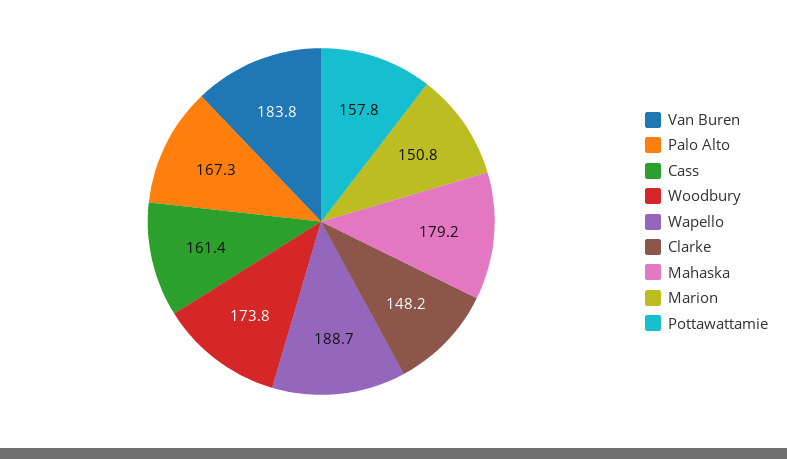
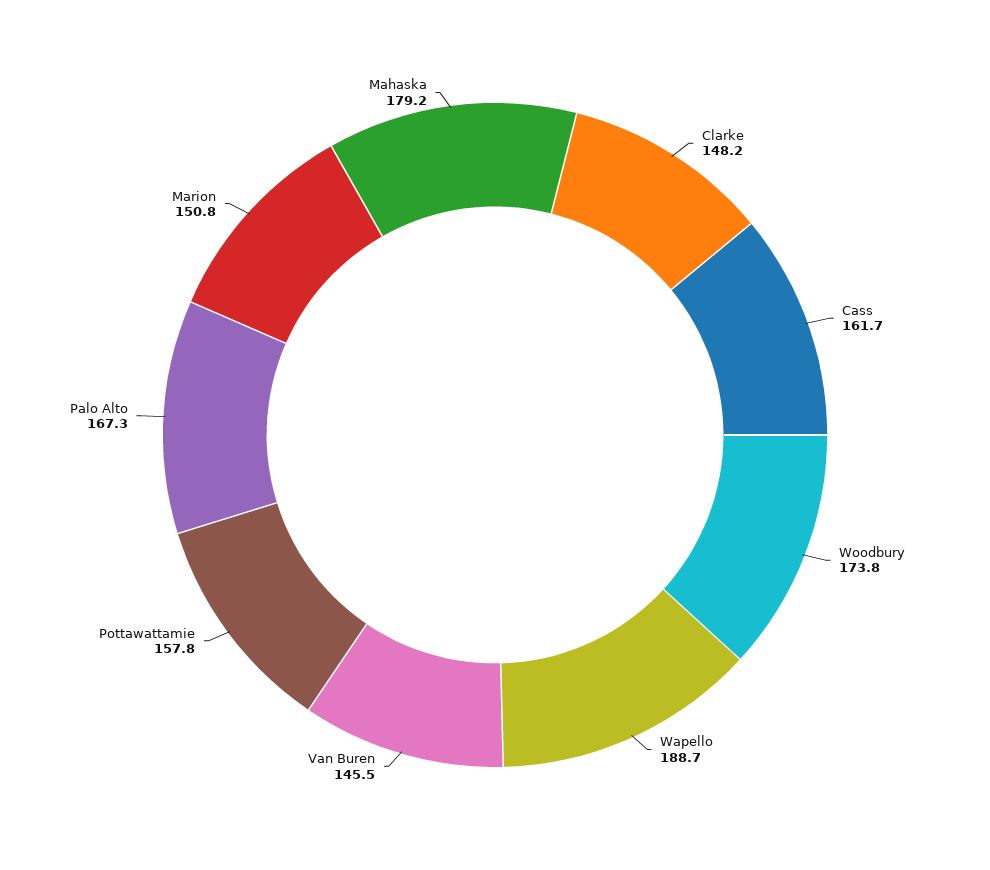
Van Buren: 183.8 -> 145.5
Cass: 161.4 -> 161.7

